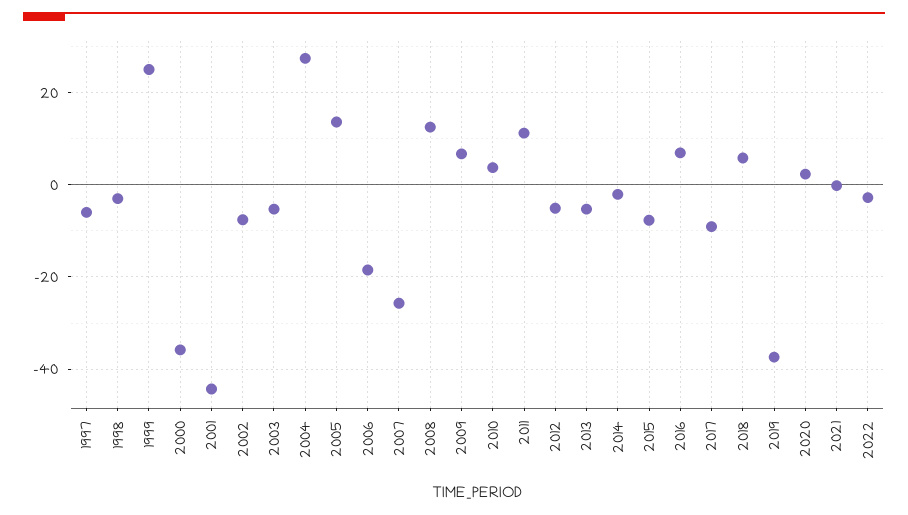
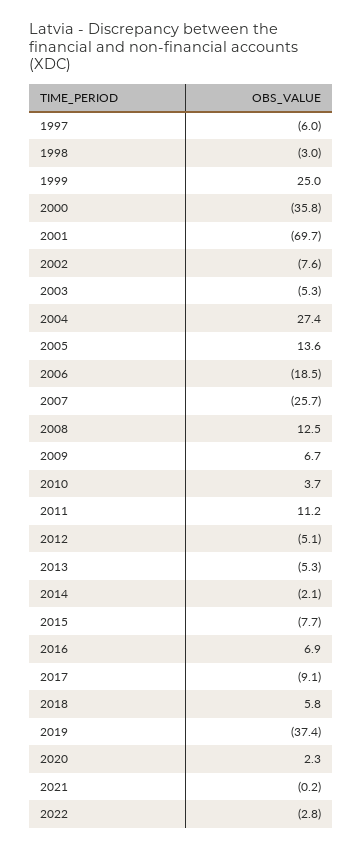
2001: -44 -> -69.7

